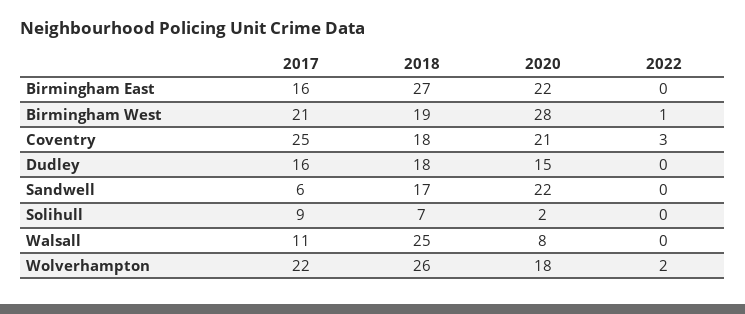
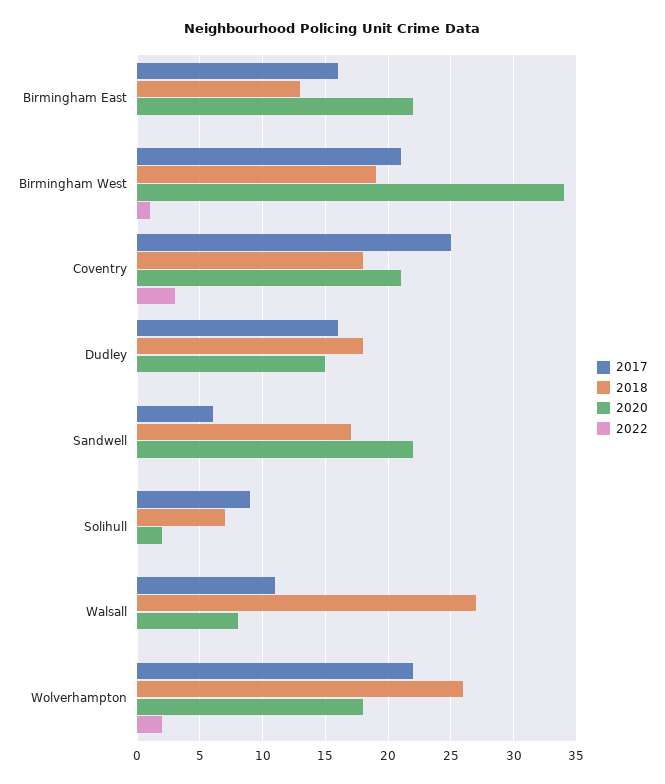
2018, Birmingham East: 27 -> 13
2020, Birmingham West: 28 -> 34
2018, Walsall: 25 -> 27

